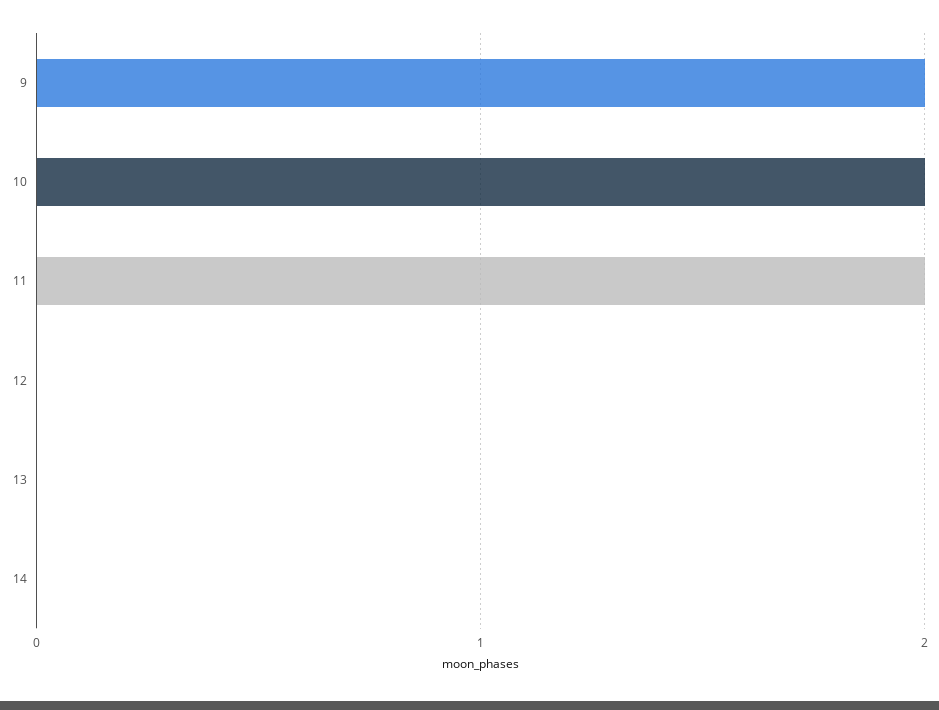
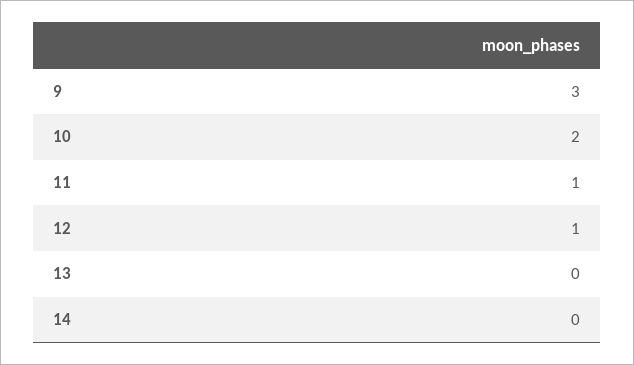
9: 2 -> 3
11: 2 -> 1
12: 0 -> 1

